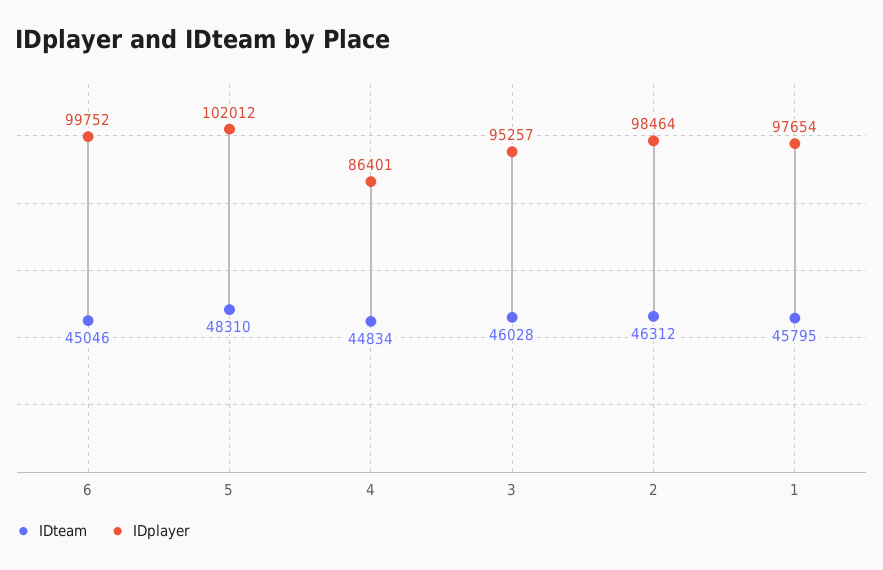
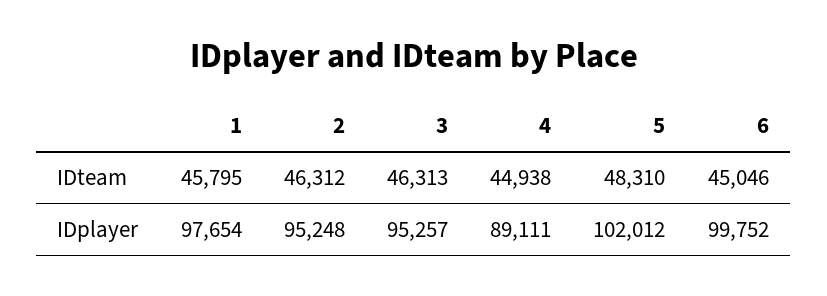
IDteam, 4: 44834 -> 44938
IDplayer, 4: 86401 -> 89111
IDteam, 3: 46028 -> 46313
IDplayer, 2: 98464 -> 95248

